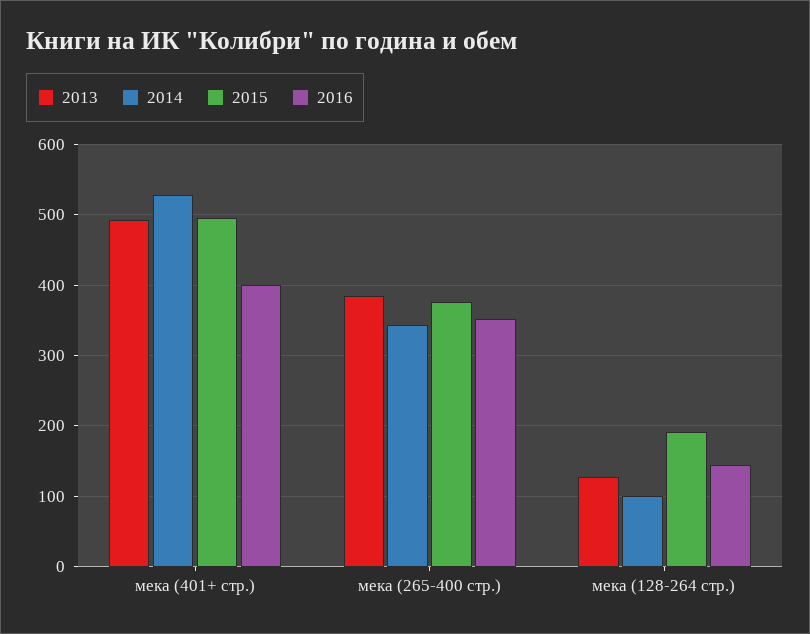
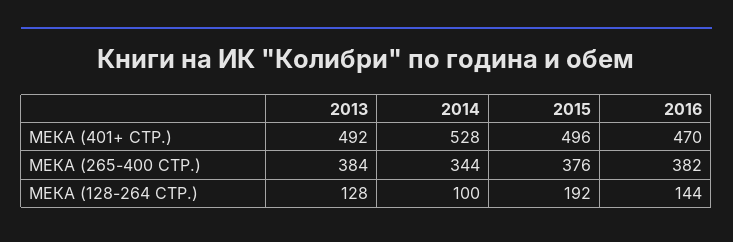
2016, мека (401+ стр.): 400 -> 470
2016, мека (265-400 стр.): 350 -> 382

